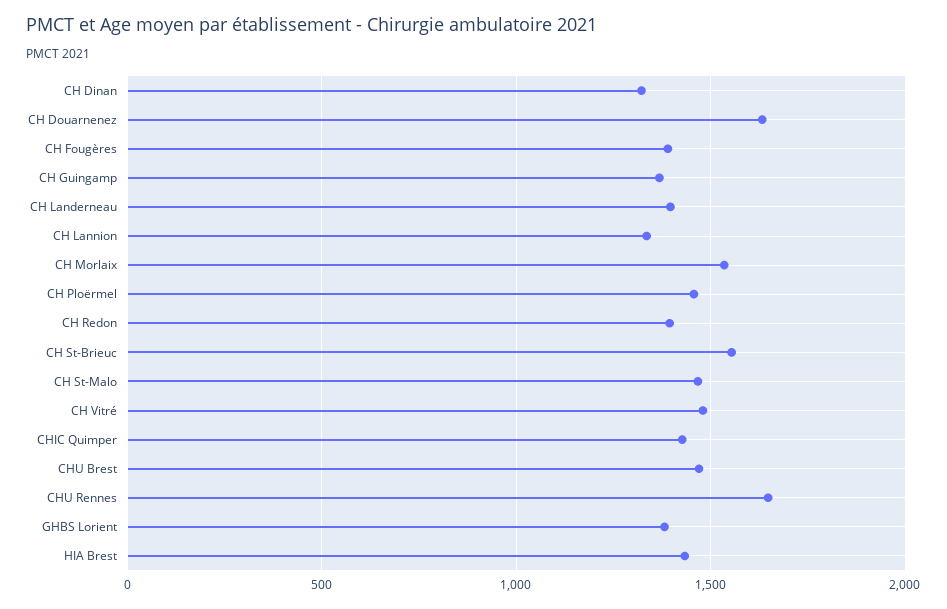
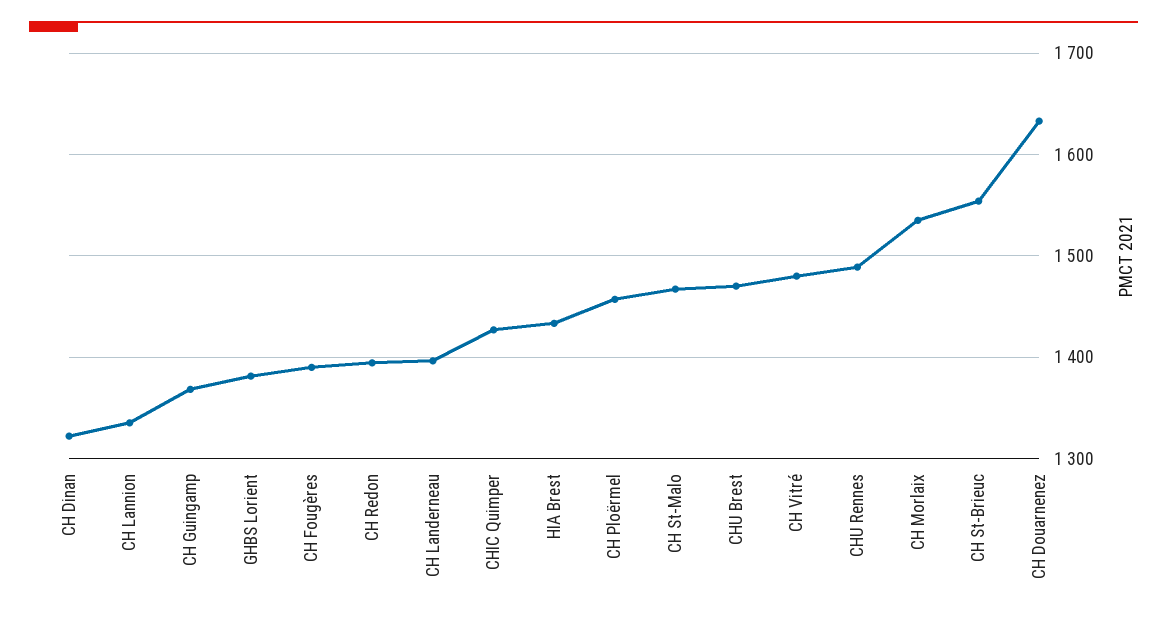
CHU Rennes: 1650 -> 1490

